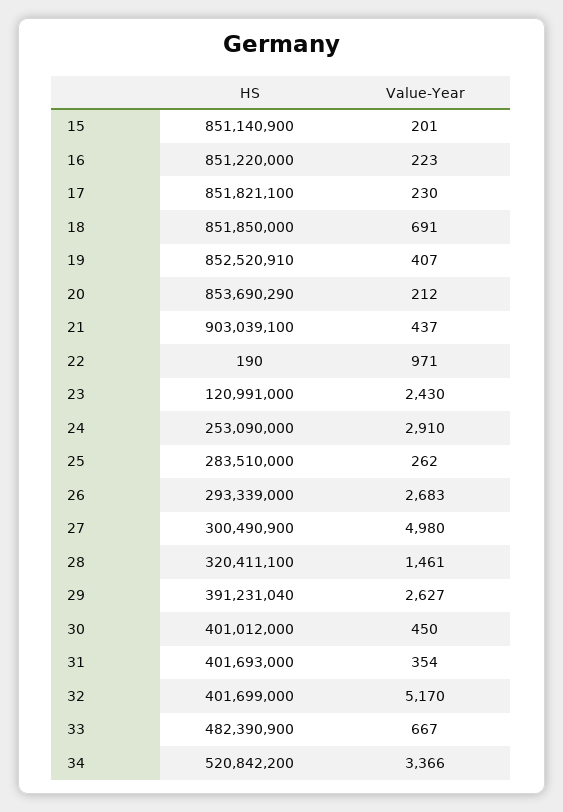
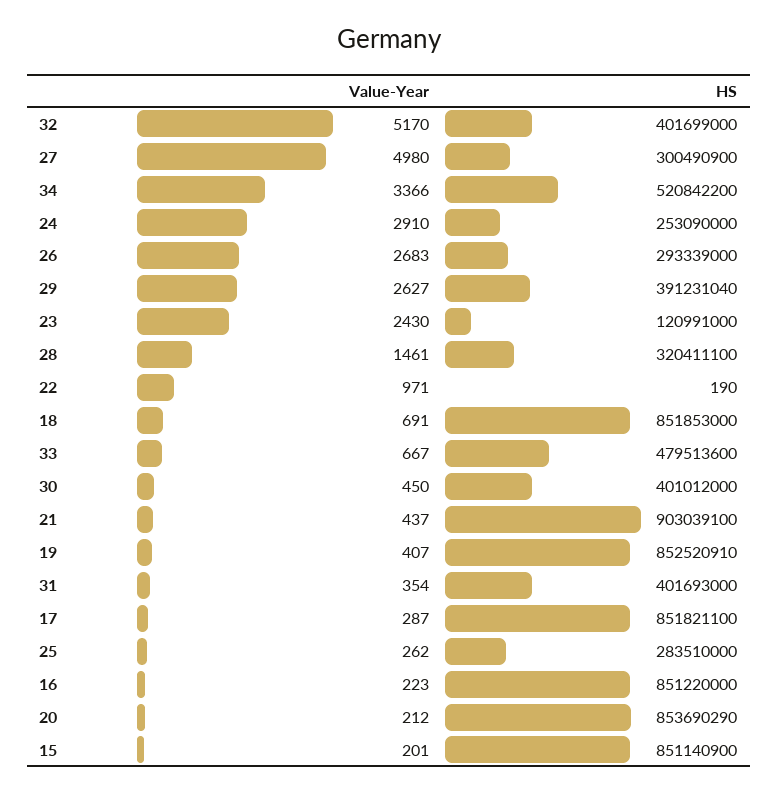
Value-Year, 17: 230 -> 287
HS, 18: 851850000 -> 851853000
HS, 33: 482390900 -> 479513600

